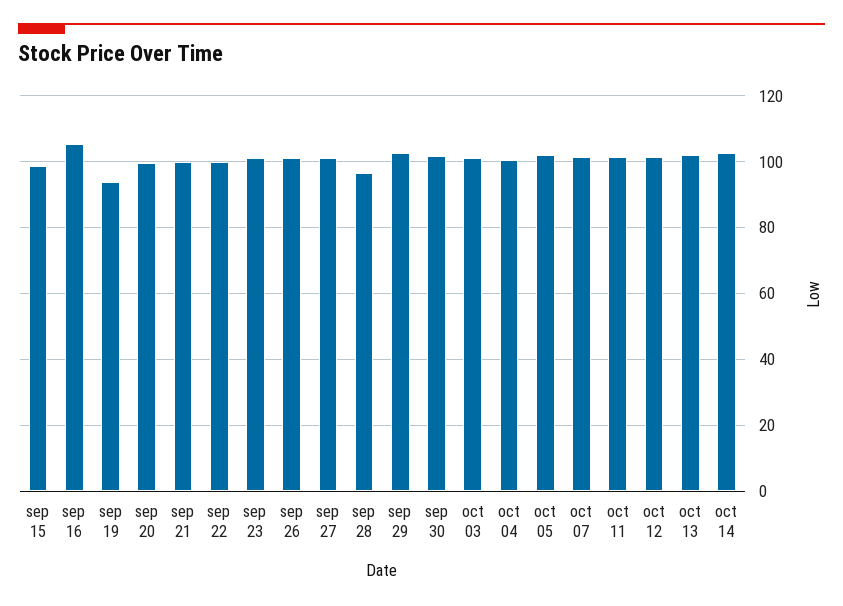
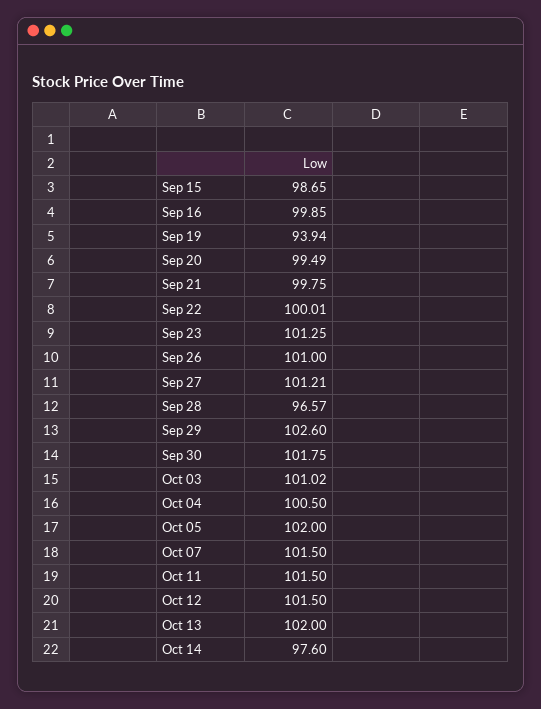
sep 16: 106 -> 99.85
oct 14: 102 -> 97.6

